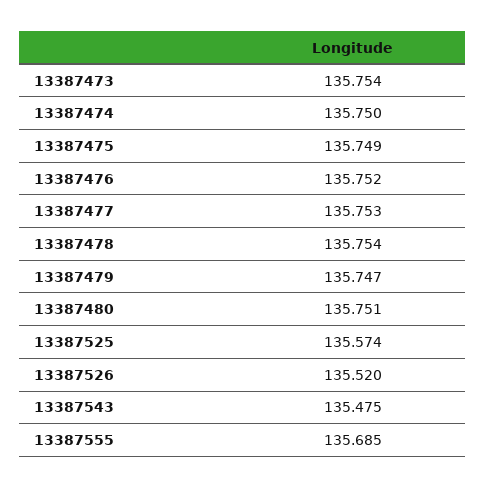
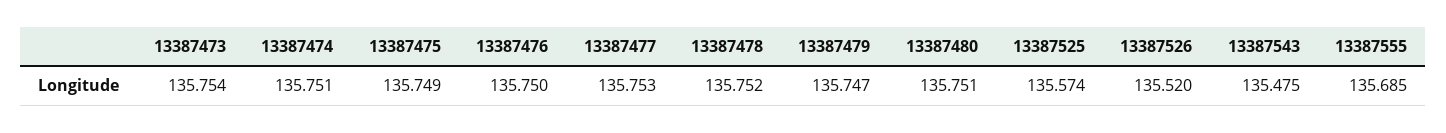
13387474: 135.75 -> 135.751
13387476: 135.752 -> 135.75
13387478: 135.754 -> 135.752

